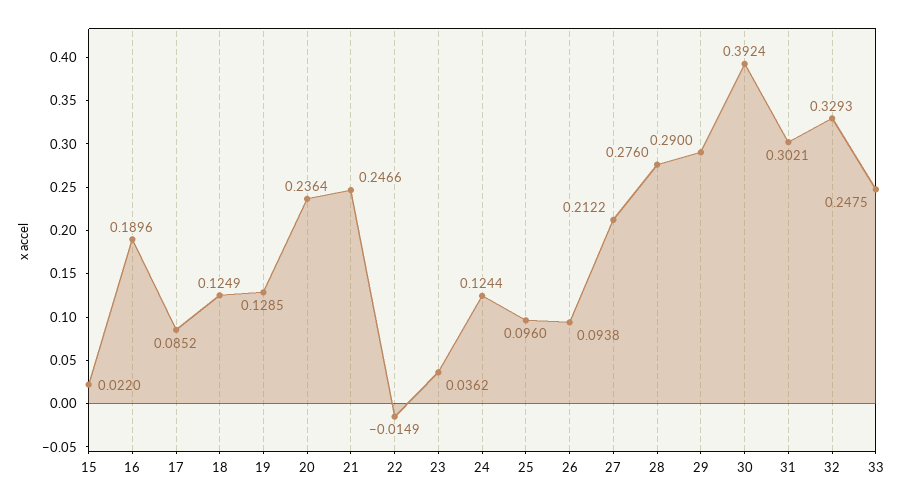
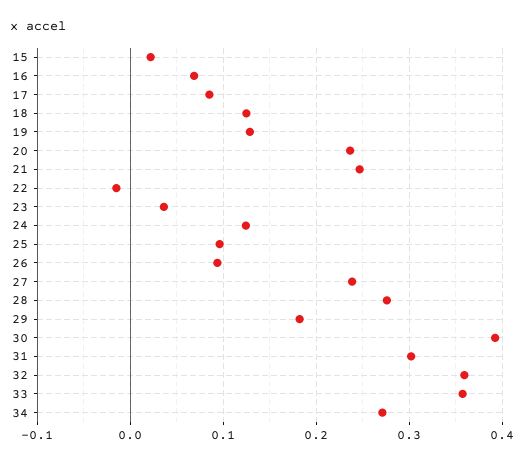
16: 0.1896 -> 0.07
27: 0.2122 -> 0.24
29: 0.29 -> 0.18
32: 0.3293 -> 0.36
33: 0.2475 -> 0.36
34: none -> 0.27

